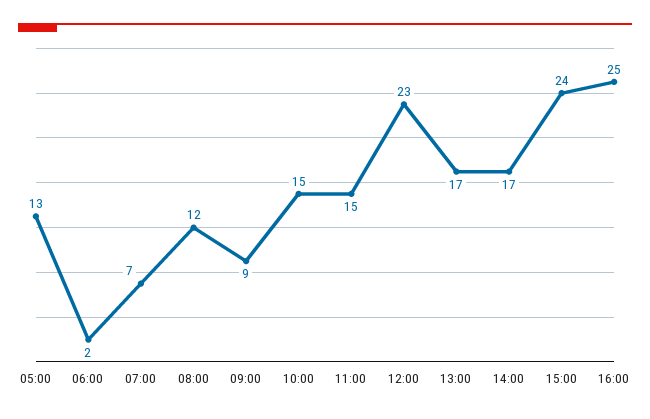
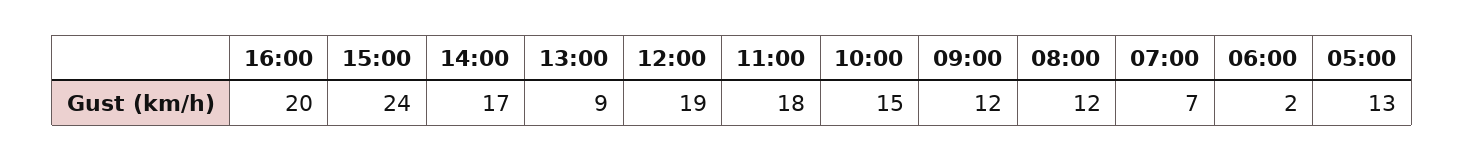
09:00: 9 -> 12
11:00: 15 -> 18
12:00: 23 -> 19
13:00: 17 -> 9
16:00: 25 -> 20

